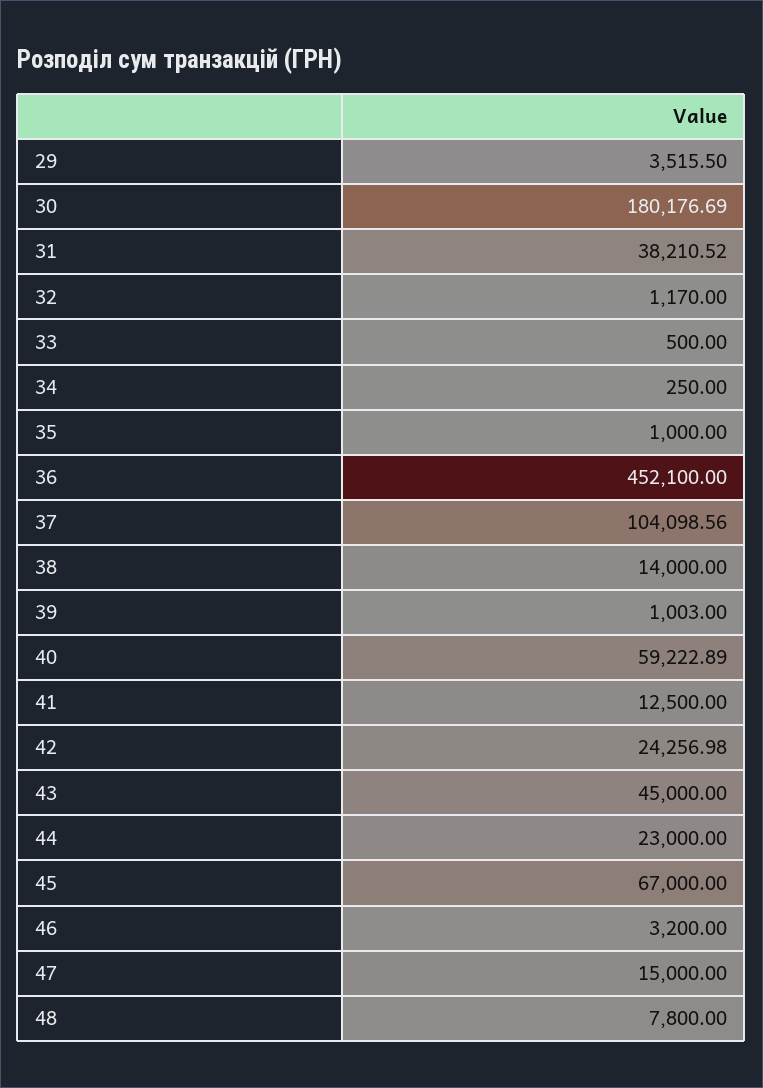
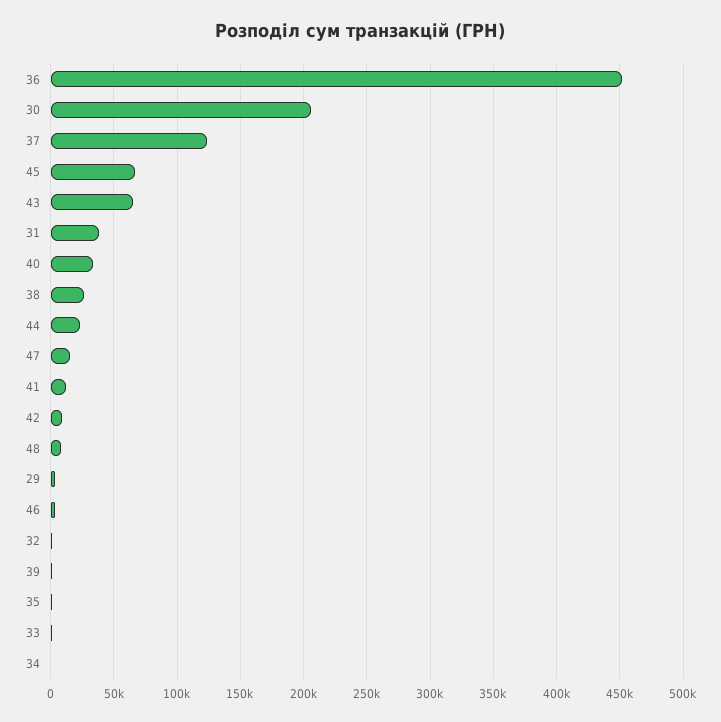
30: 180176.69 -> 205000
37: 104098.56 -> 125000
38: 14000 -> 25000
40: 59222.89 -> 35000
42: 24256.98 -> 10000
43: 45000 -> 65000

